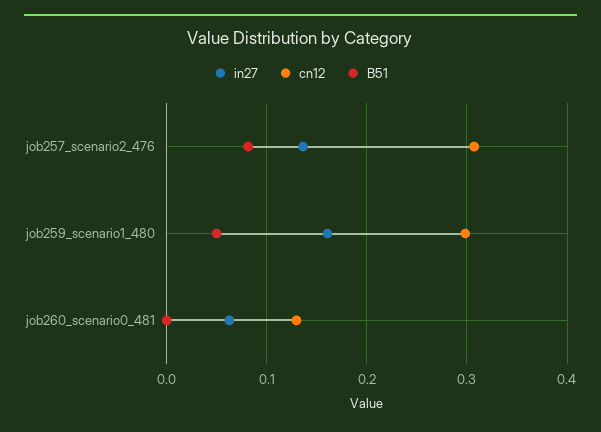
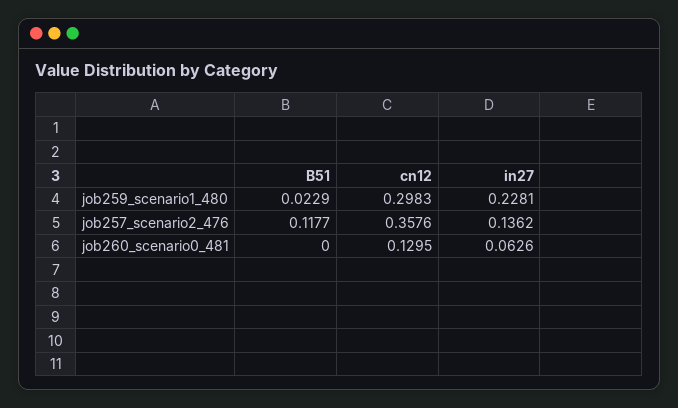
cn12, job257_scenario2_476: 0.31 -> 0.3576
B51, job257_scenario2_476: 0.08 -> 0.1177
in27, job259_scenario1_480: 0.16 -> 0.2281
B51, job259_scenario1_480: 0.05 -> 0.0229

